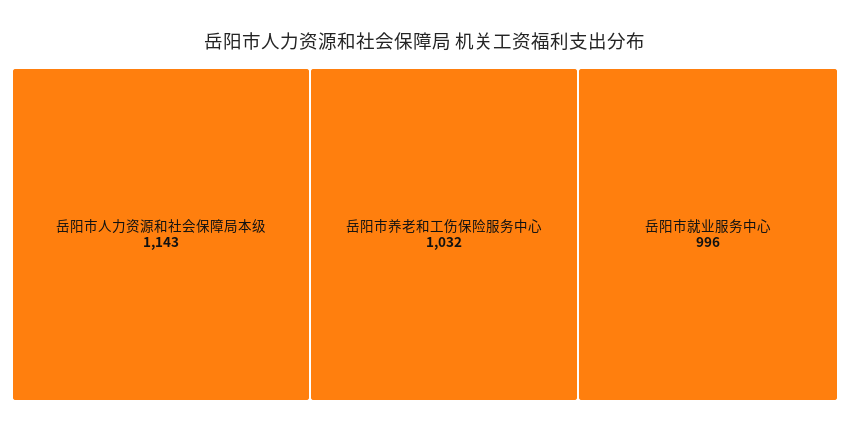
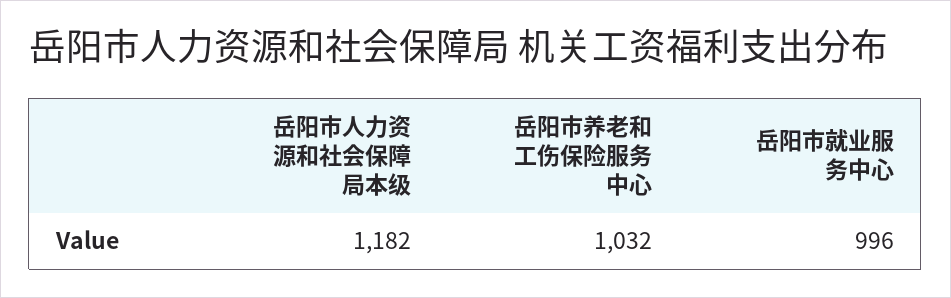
岳阳市人力资源和社会保障局本级: 1143 -> 1182

